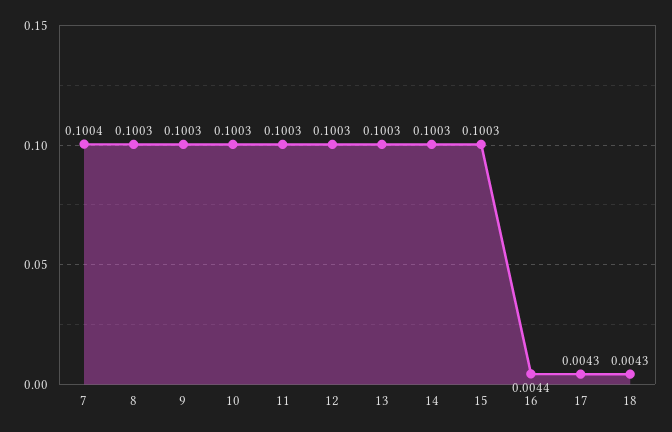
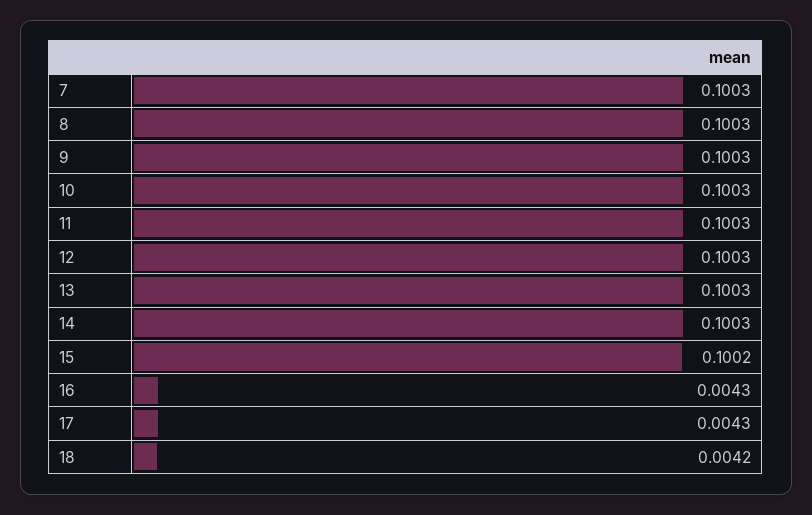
7: 0.1004 -> 0.1003
15: 0.1003 -> 0.1002
16: 0.0044 -> 0.0043
18: 0.0043 -> 0.0042

